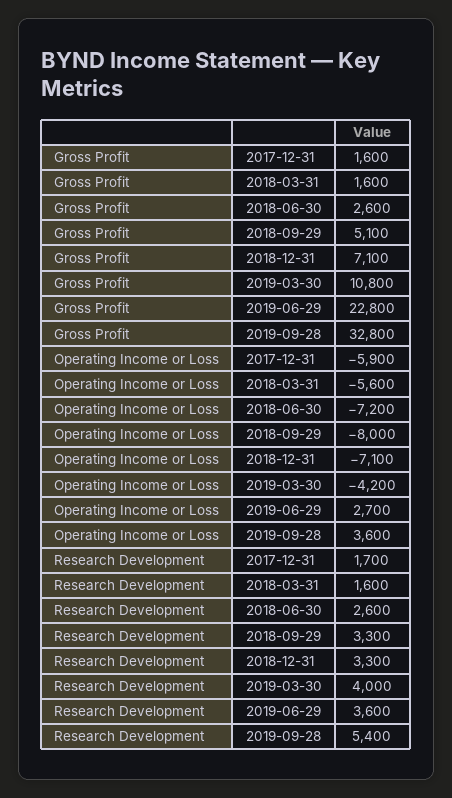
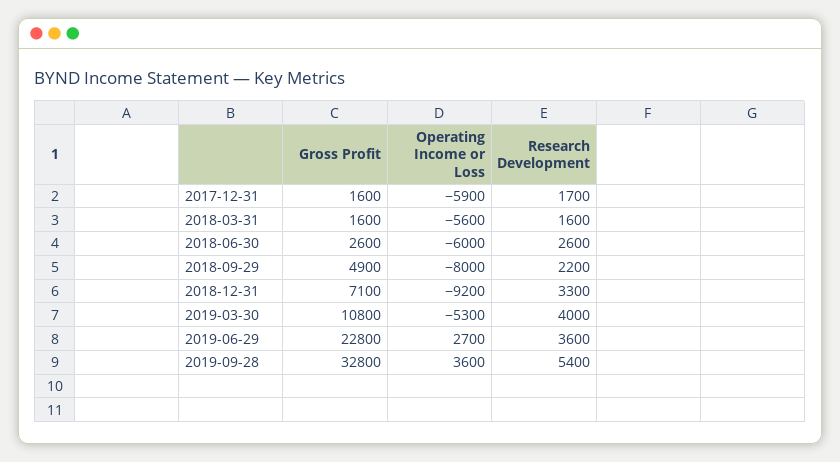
Gross Profit, 2018-09-29: 5100 -> 4900
Operating Income or Loss, 2018-06-30: -7200 -> -6000
Operating Income or Loss, 2018-12-31: -7100 -> -9200
Operating Income or Loss, 2019-03-30: -4200 -> -5300
Research Development, 2018-09-29: 3300 -> 2200

